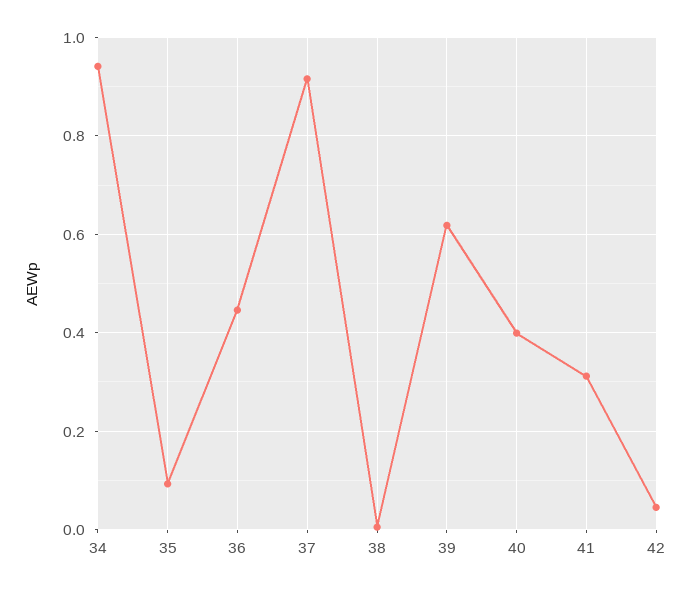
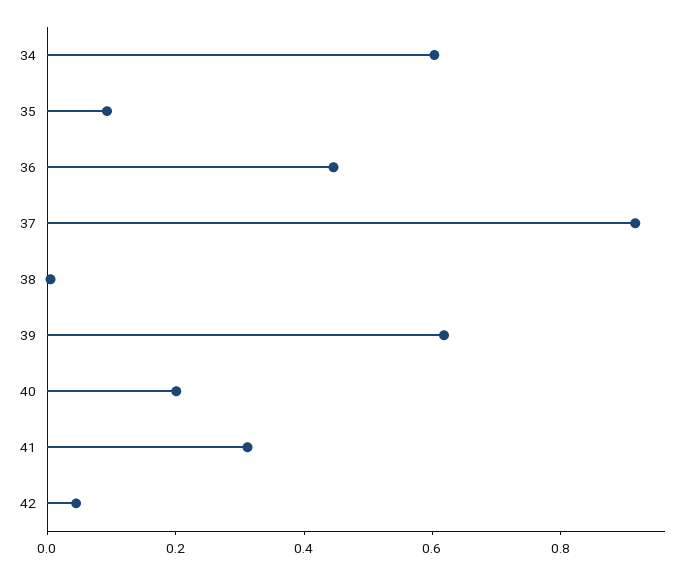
34: 0.94 -> 0.6
40: 0.4 -> 0.2

